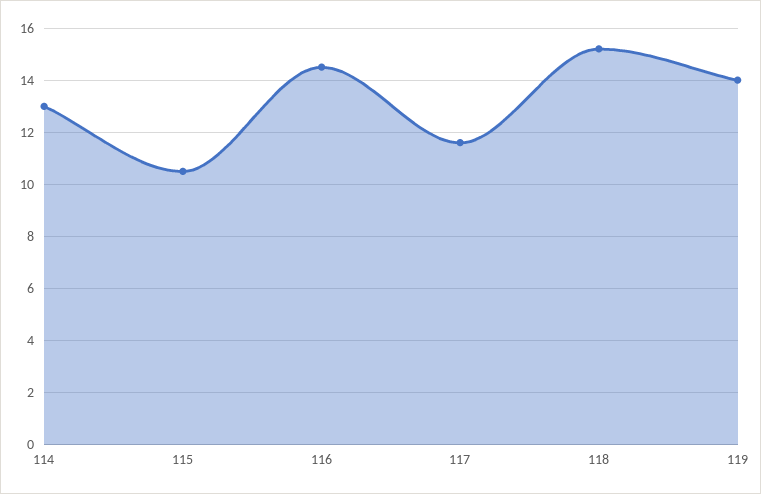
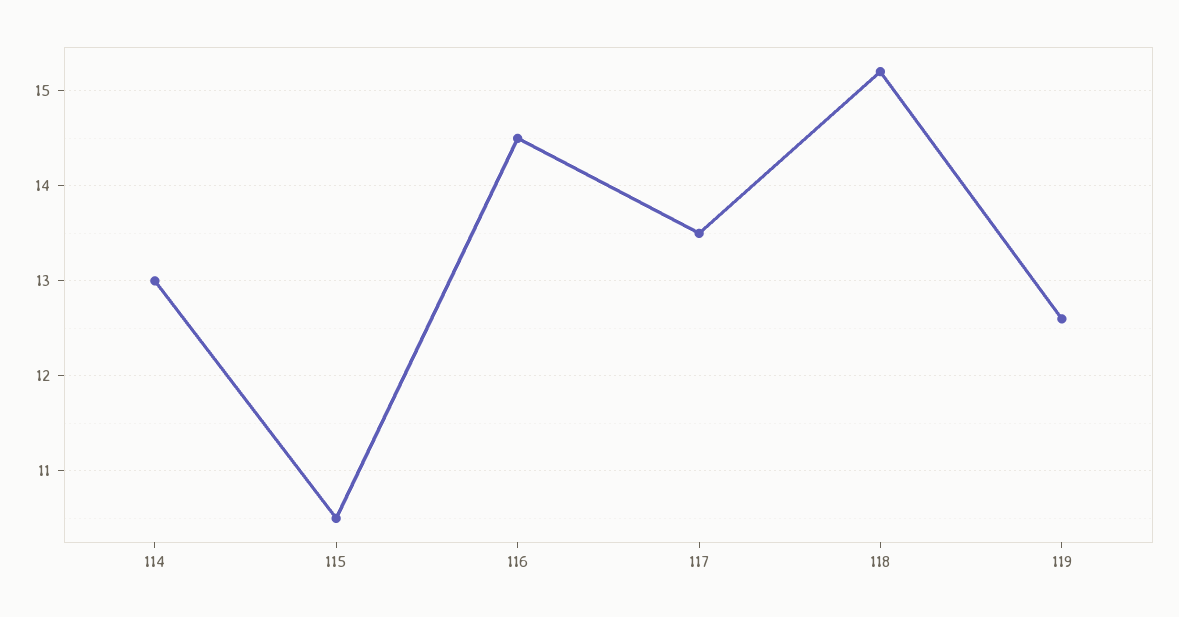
117: 11.5 -> 13.5
119: 14 -> 12.6

